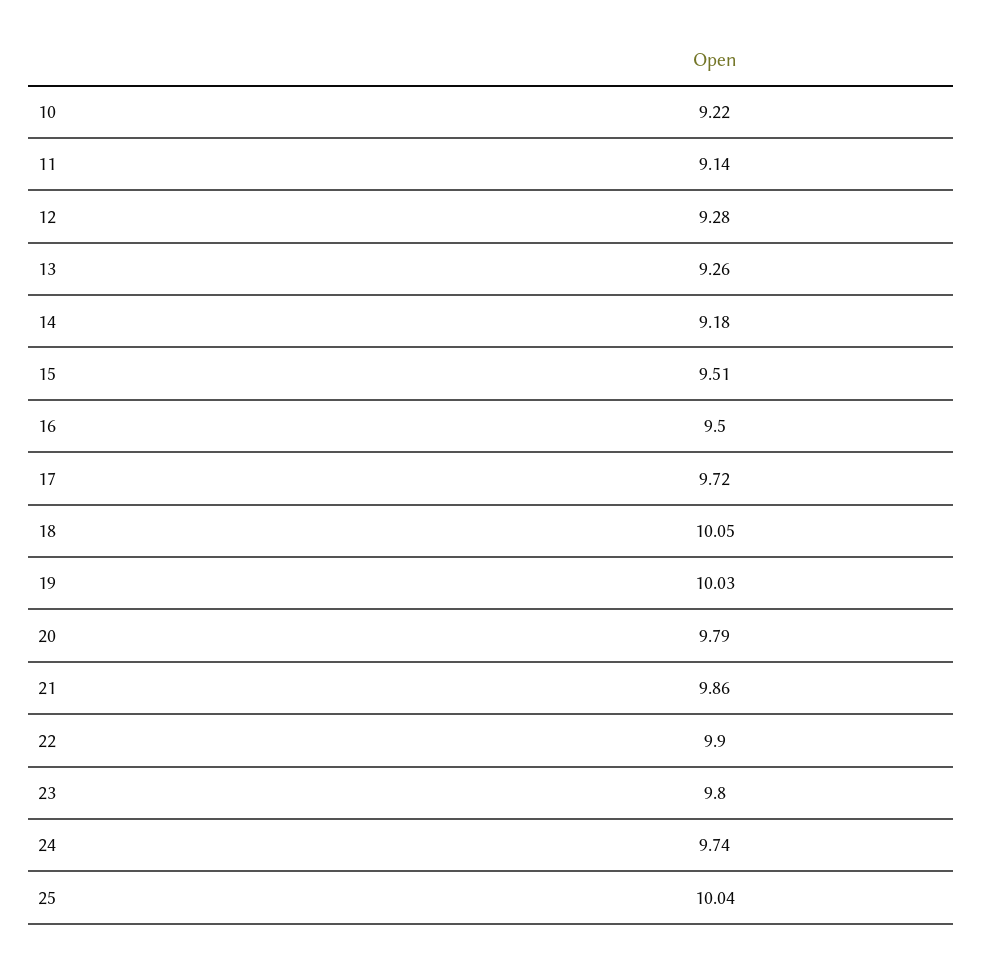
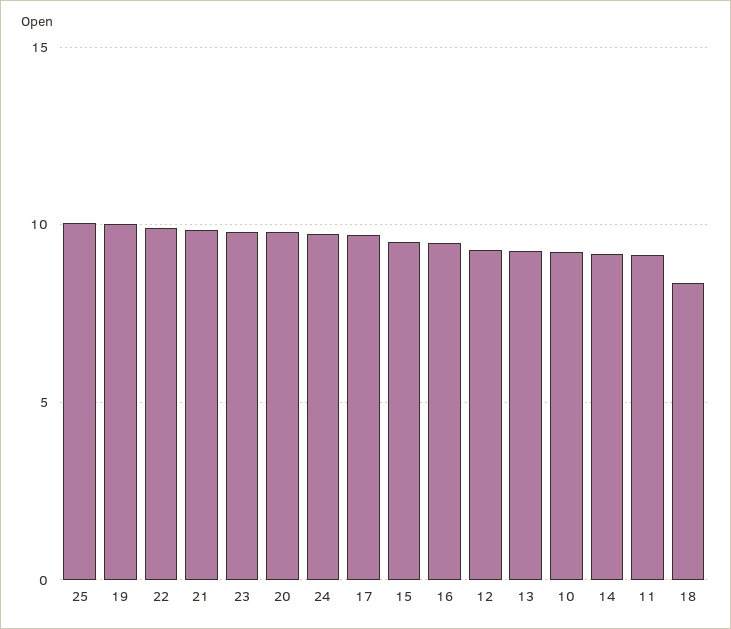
18: 10.05 -> 8.5

